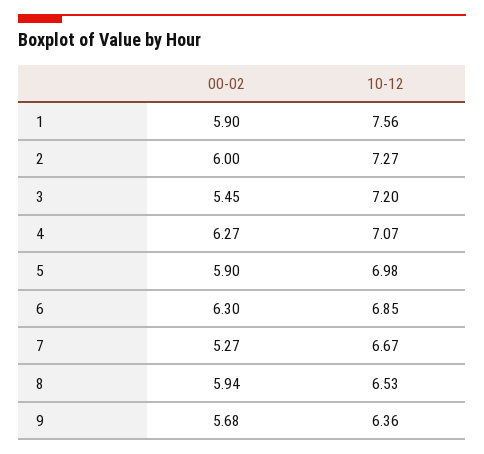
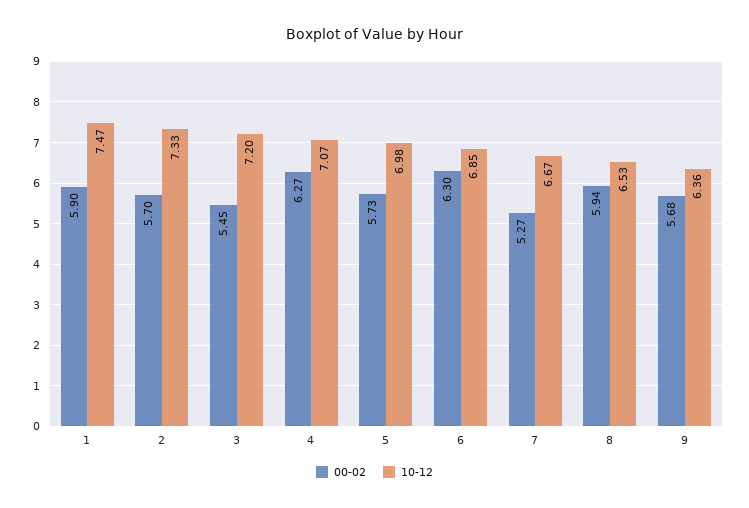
10-12, 1: 7.56 -> 7.47
00-02, 2: 6 -> 5.7
10-12, 2: 7.27 -> 7.33
00-02, 5: 5.9 -> 5.73

